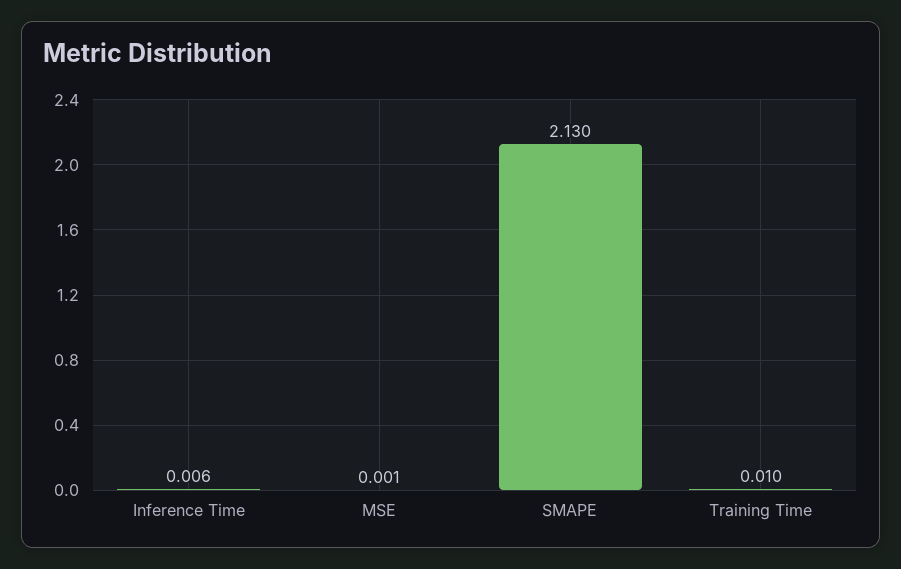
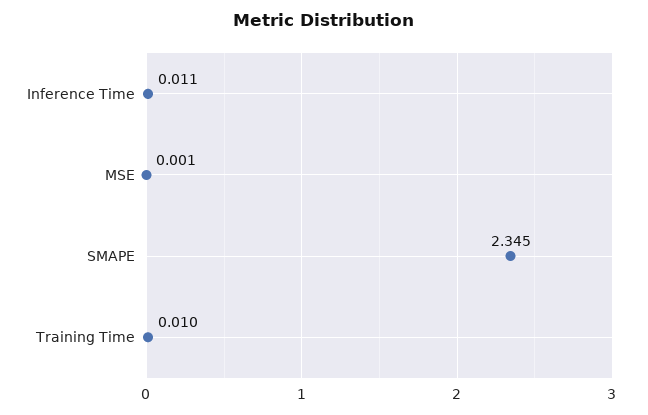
Inference Time: 0.006 -> 0.011
SMAPE: 2.13 -> 2.345

